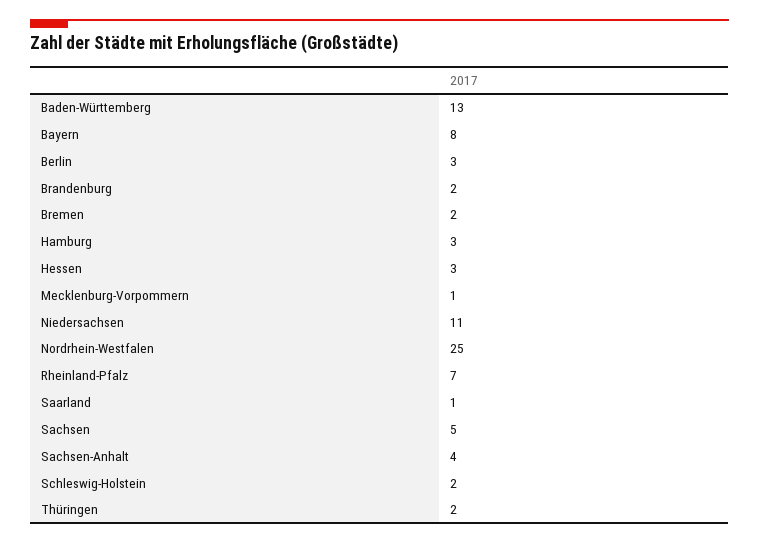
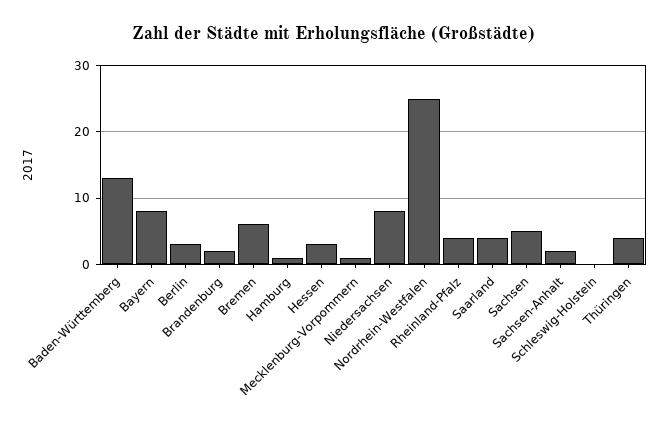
Bremen: 2 -> 6
Hamburg: 3 -> 1
Niedersachsen: 11 -> 8
Rheinland-Pfalz: 7 -> 4
Saarland: 1 -> 4
Sachsen-Anhalt: 4 -> 2
Schleswig-Holstein: 2 -> 0
Thüringen: 2 -> 4

